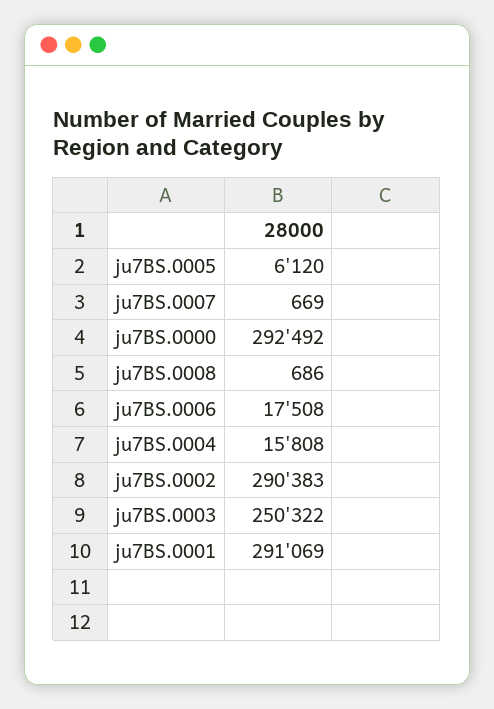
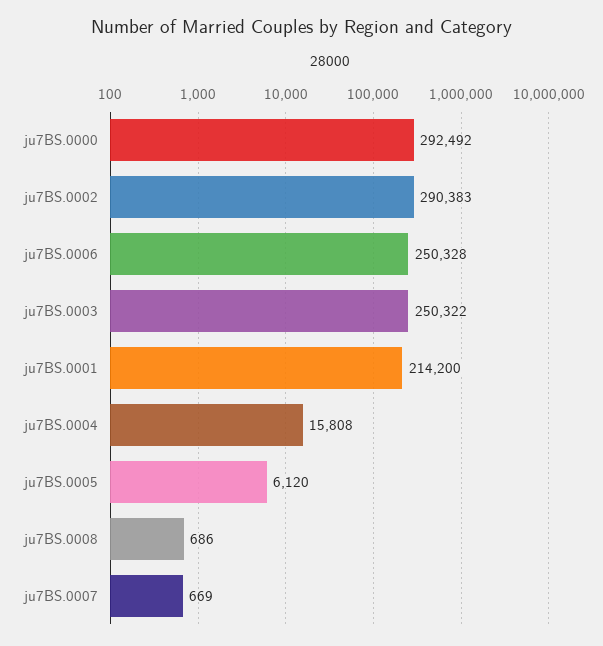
ju7BS.0006: 17508 -> 250328
ju7BS.0001: 291069 -> 214200

